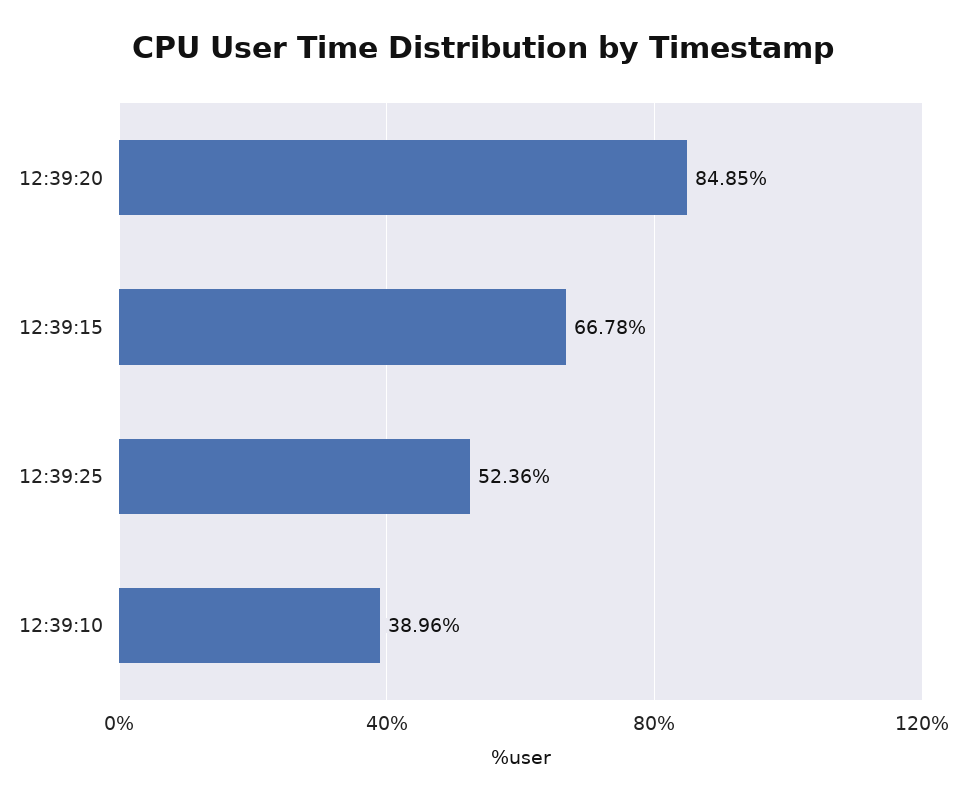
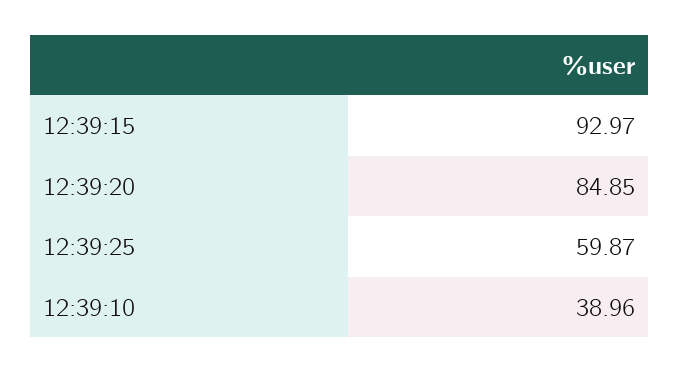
12:39:15: 66.78 -> 92.97
12:39:25: 52.36 -> 59.87

